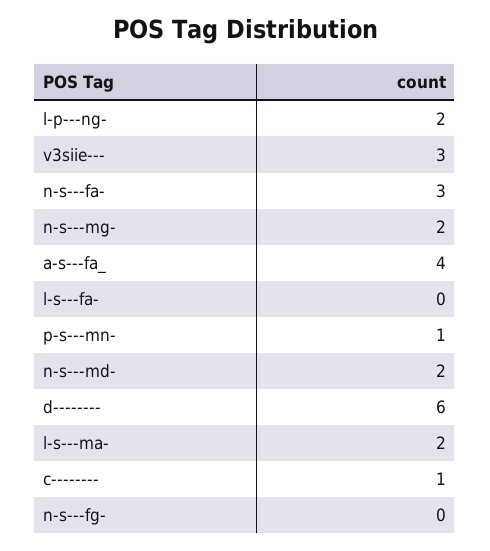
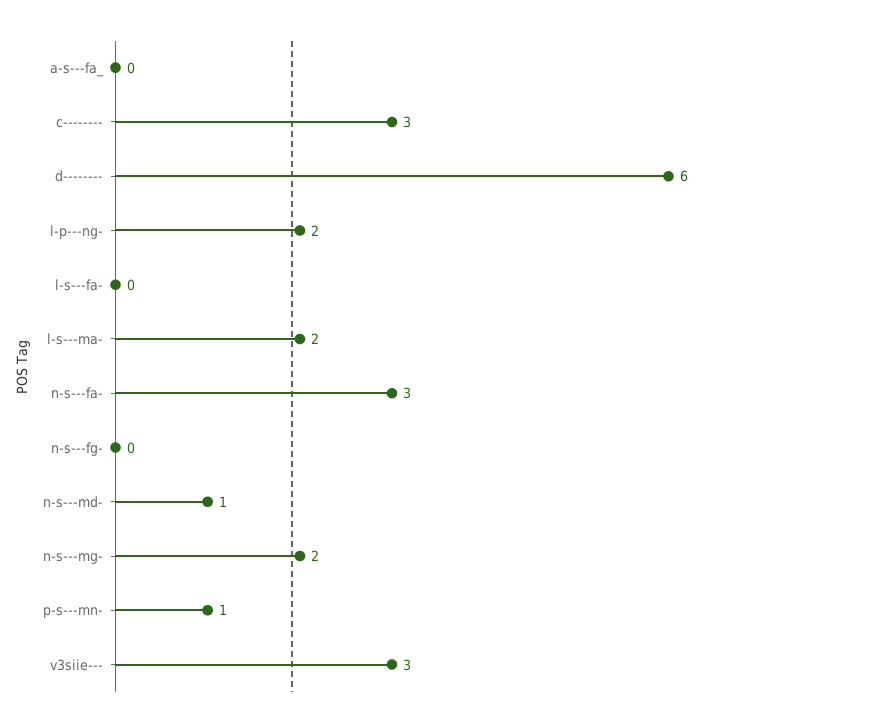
a-s---fa_: 4 -> 0
n-s---md-: 2 -> 1
c--------: 1 -> 3

